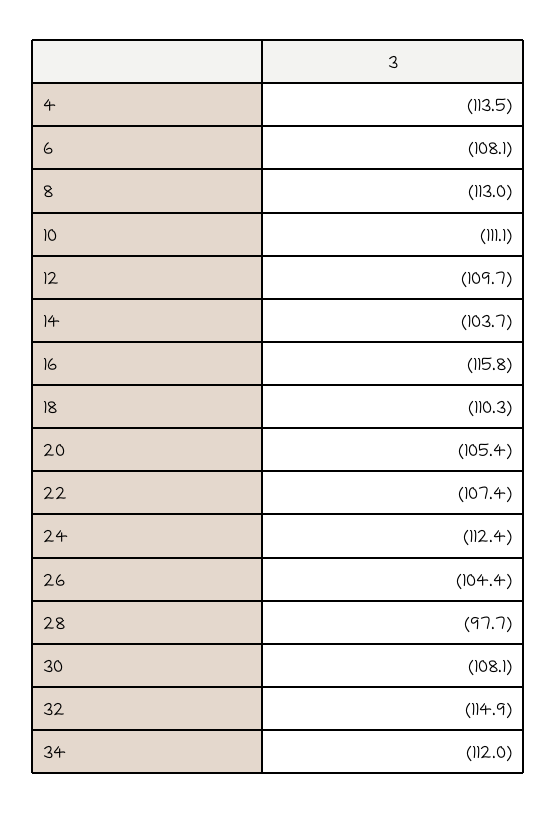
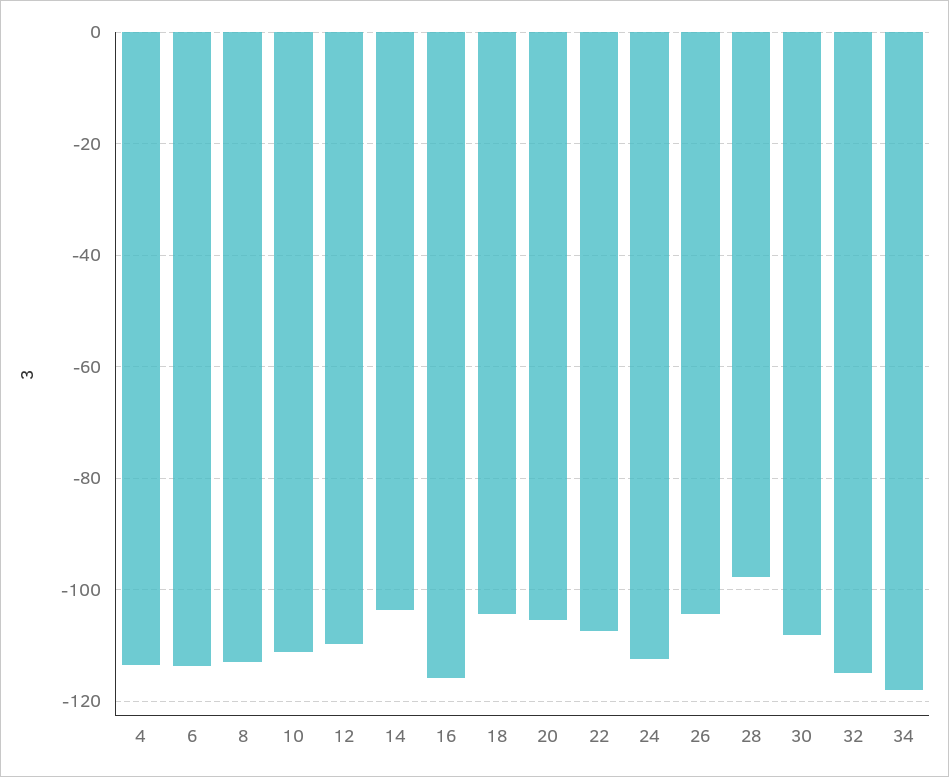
6: -108.1 -> -114
18: -110.3 -> -104
34: -112 -> -118

